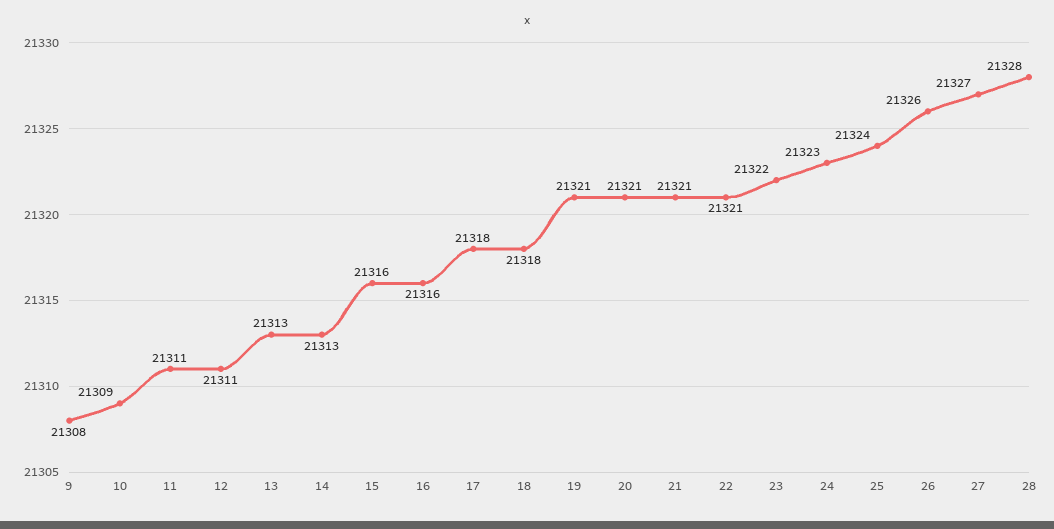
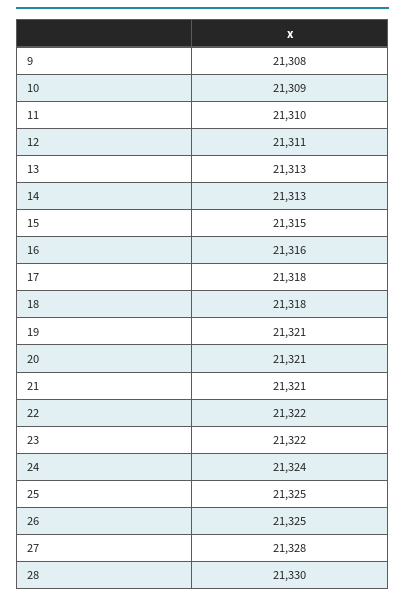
11: 21311 -> 21310
15: 21316 -> 21315
22: 21321 -> 21322
24: 21323 -> 21324
25: 21324 -> 21325
26: 21326 -> 21325
27: 21327 -> 21328
28: 21328 -> 21330

